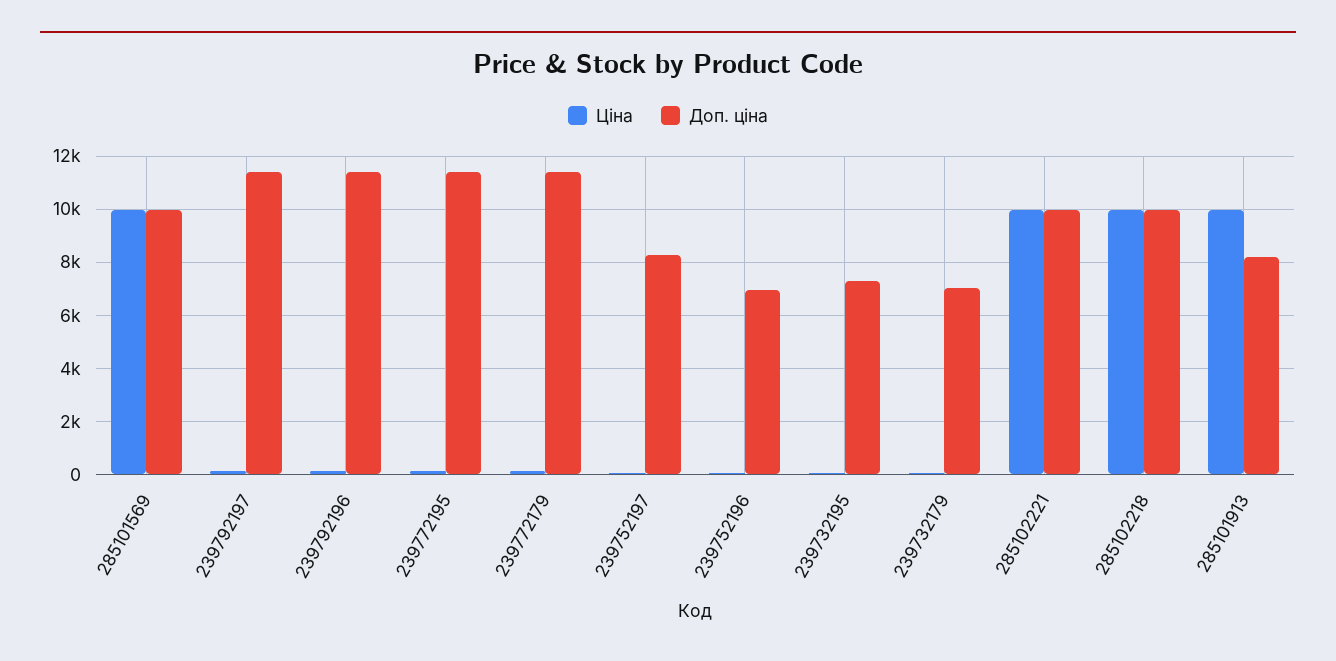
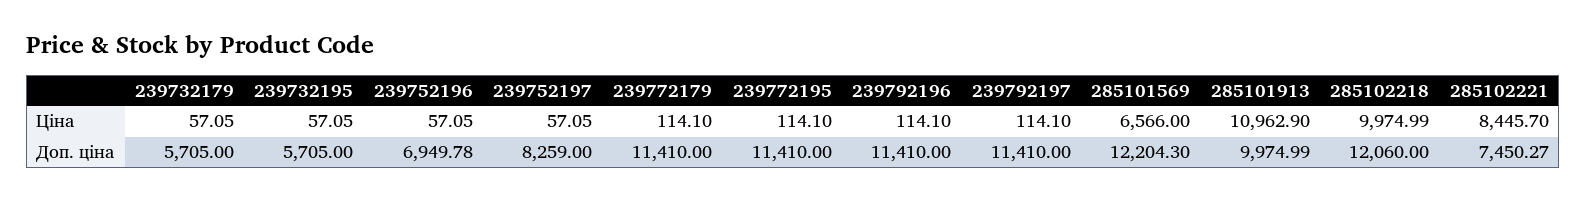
Ціна, 285101569: 10000 -> 6566
Доп. ціна, 285101569: 10000 -> 12204.3
Доп. ціна, 239732195: 7250 -> 5705
Доп. ціна, 239732179: 7000 -> 5705
Ціна, 285102221: 10000 -> 8445.7
Доп. ціна, 285102221: 10000 -> 7450.27
Доп. ціна, 285102218: 10000 -> 12060
Ціна, 285101913: 10000 -> 10962.9
Доп. ціна, 285101913: 8250 -> 9974.99

